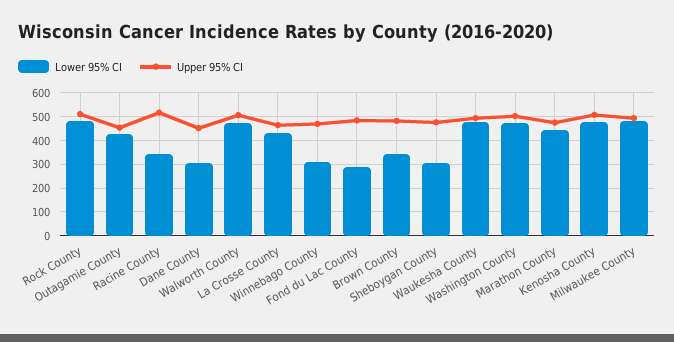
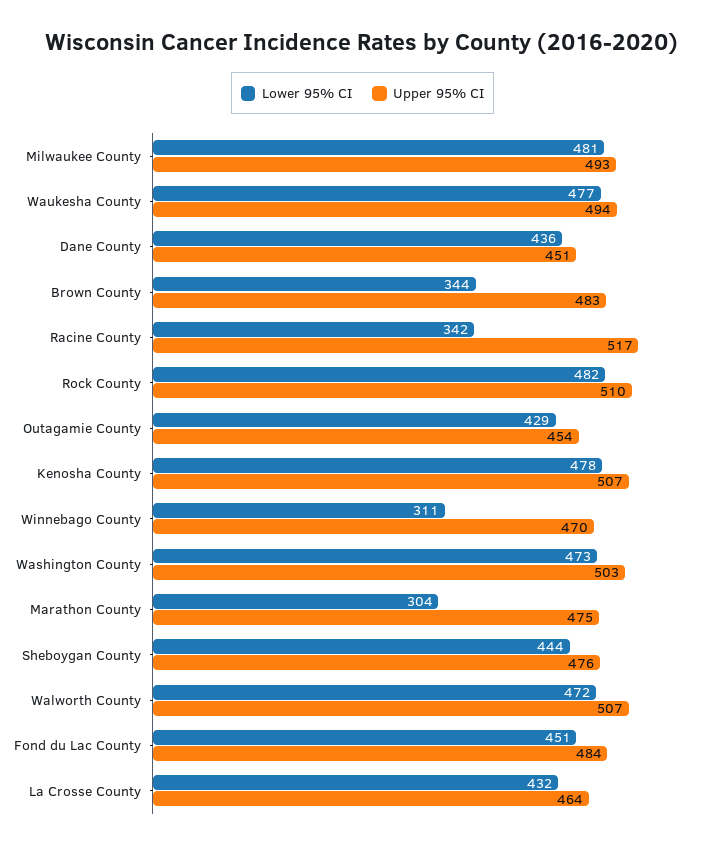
Lower 95% CI, Dane County: 300 -> 436
Lower 95% CI, Fond du Lac County: 300 -> 451
Lower 95% CI, Sheboygan County: 300 -> 444
Lower 95% CI, Marathon County: 450 -> 304

